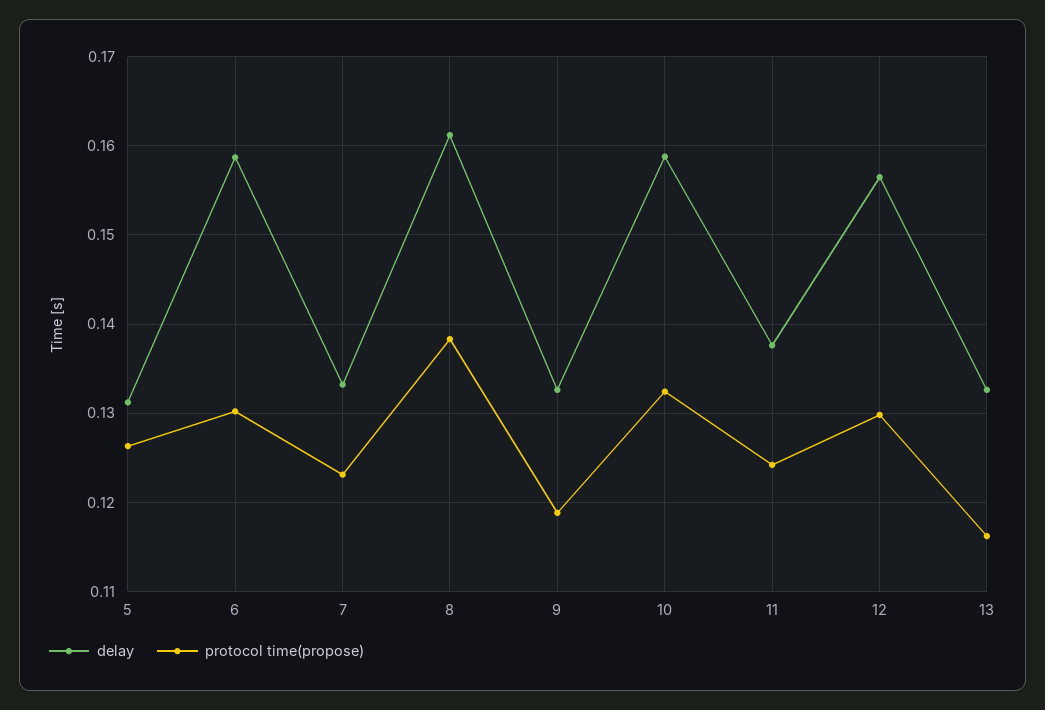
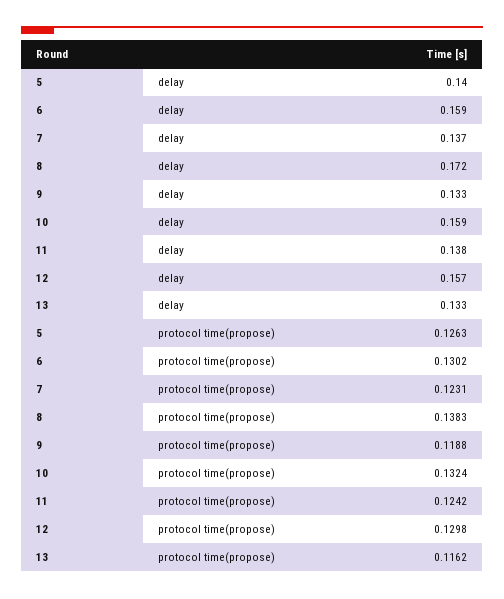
delay, 5: 0.131 -> 0.14
delay, 7: 0.133 -> 0.137
delay, 8: 0.161 -> 0.172

